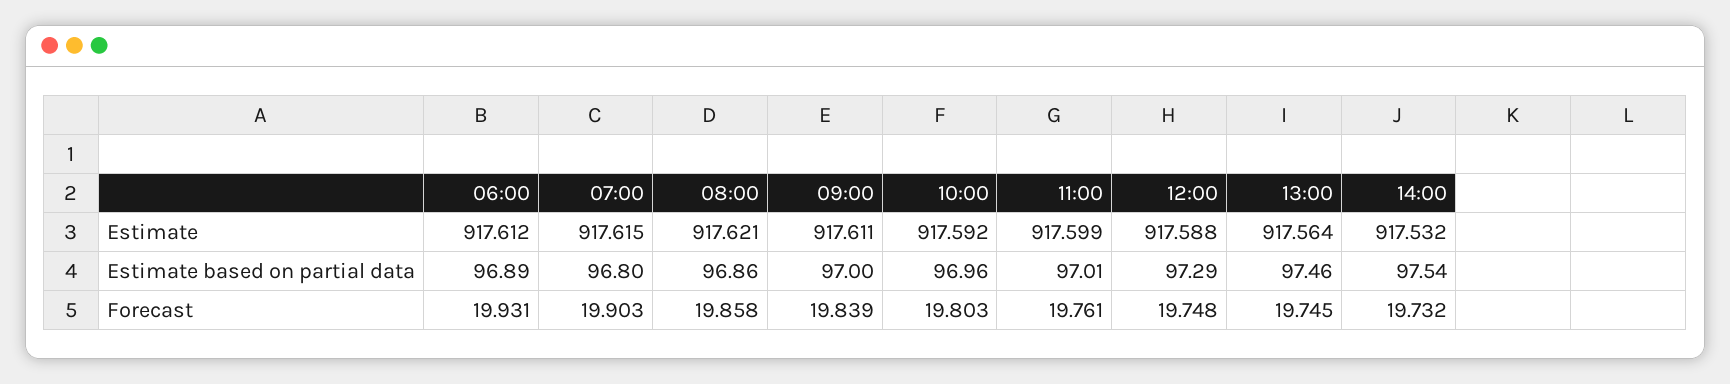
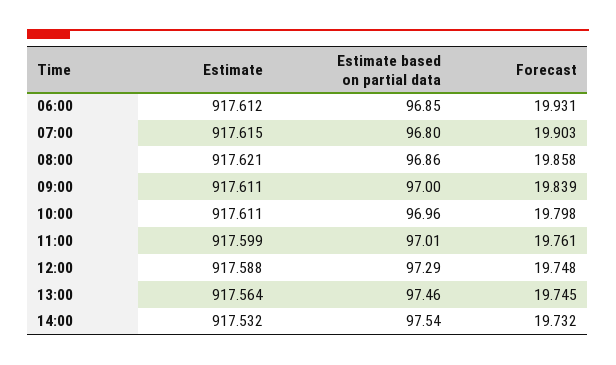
10:00, Estimate: 917.592 -> 917.611
06:00, Estimate based on partial data: 96.89 -> 96.85
10:00, Forecast: 19.803 -> 19.798

